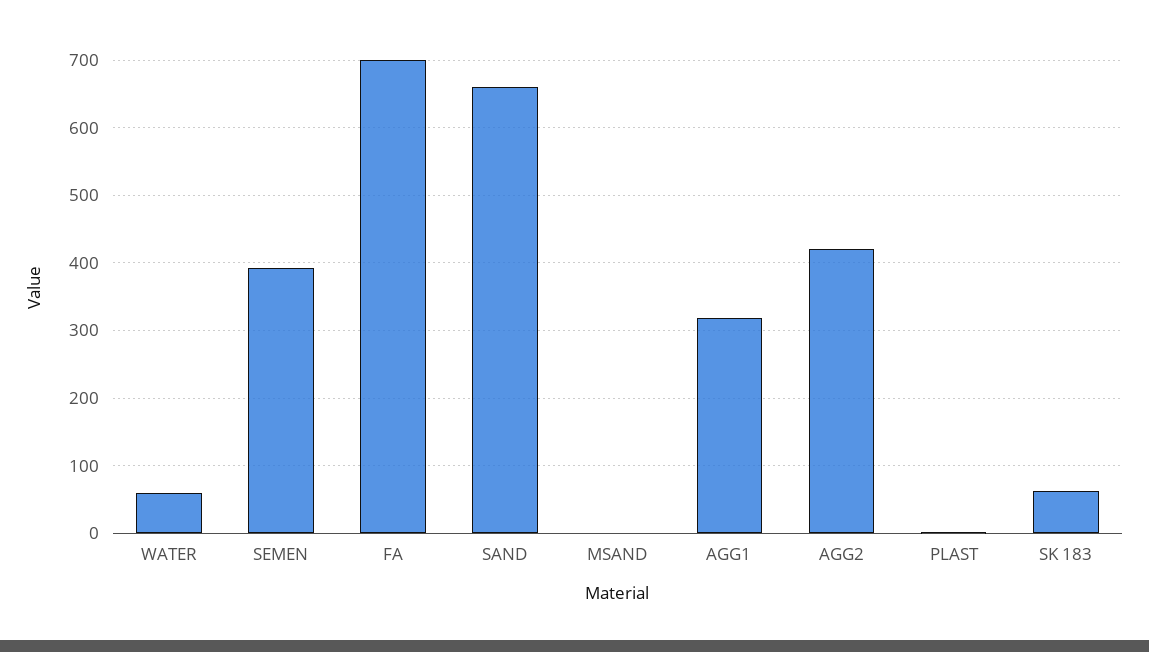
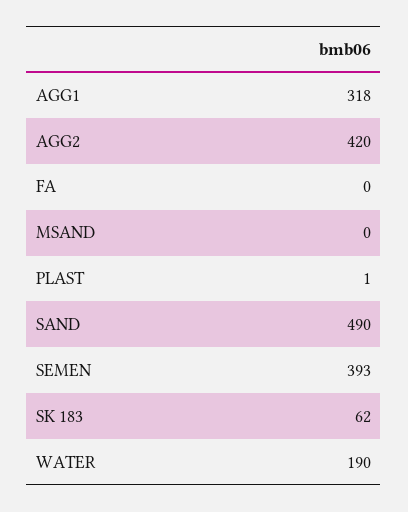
WATER: 60 -> 190
FA: 700 -> 0
SAND: 660 -> 490

